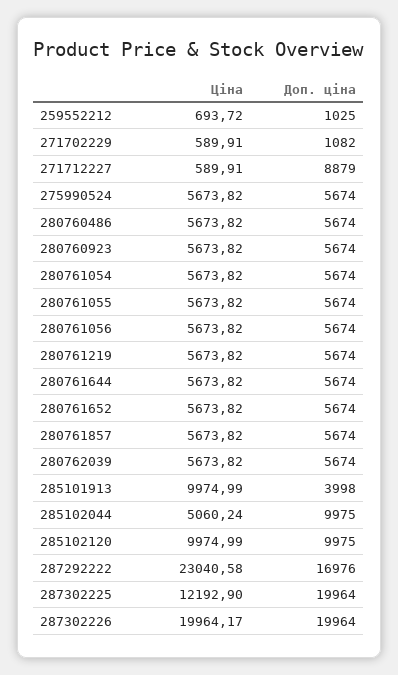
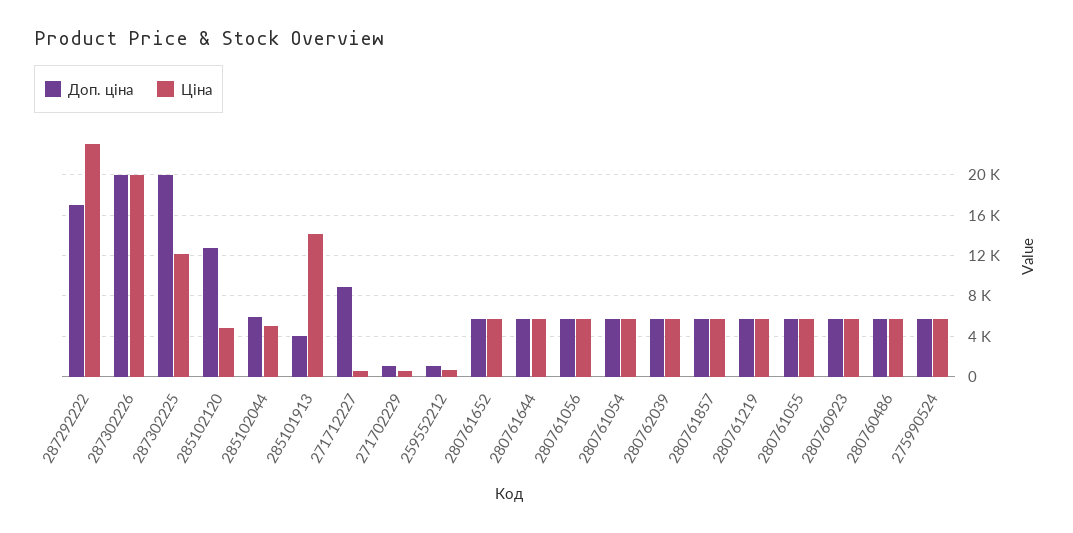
Ціна, 285101913: 9974.99 -> 14000
Доп. ціна, 285102044: 9975 -> 6000
Ціна, 285102120: 9974.99 -> 5000
Доп. ціна, 285102120: 9975 -> 13000

